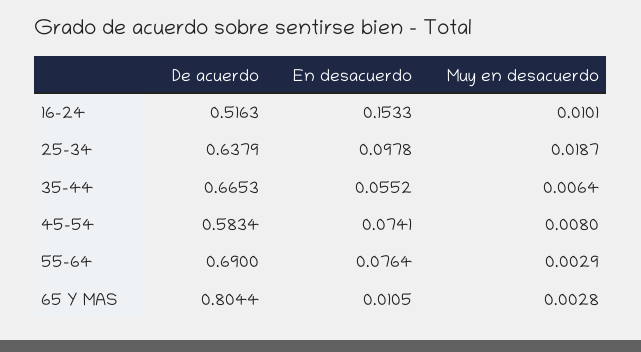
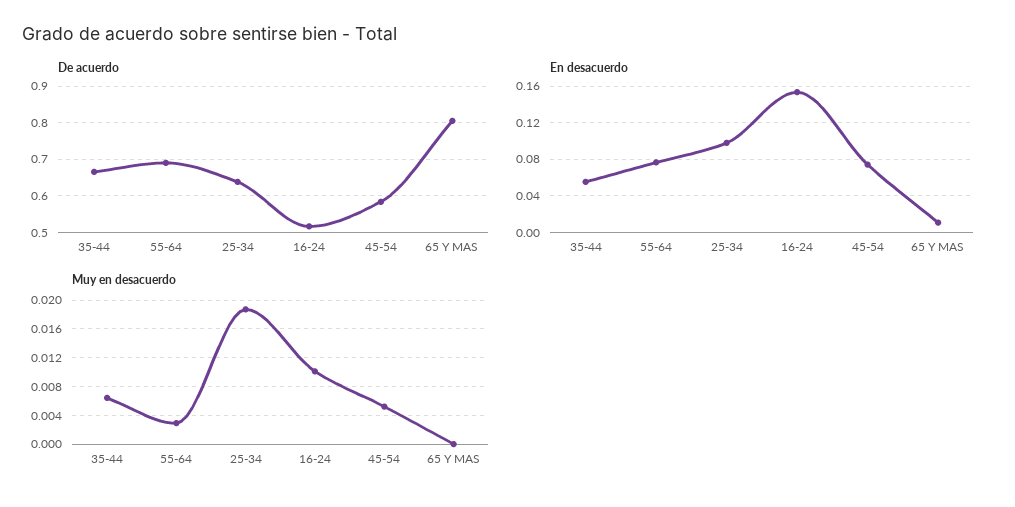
Muy en desacuerdo, 45-54: 0.008 -> 0.005
Muy en desacuerdo, 65 Y MAS: 0.0028 -> 0

